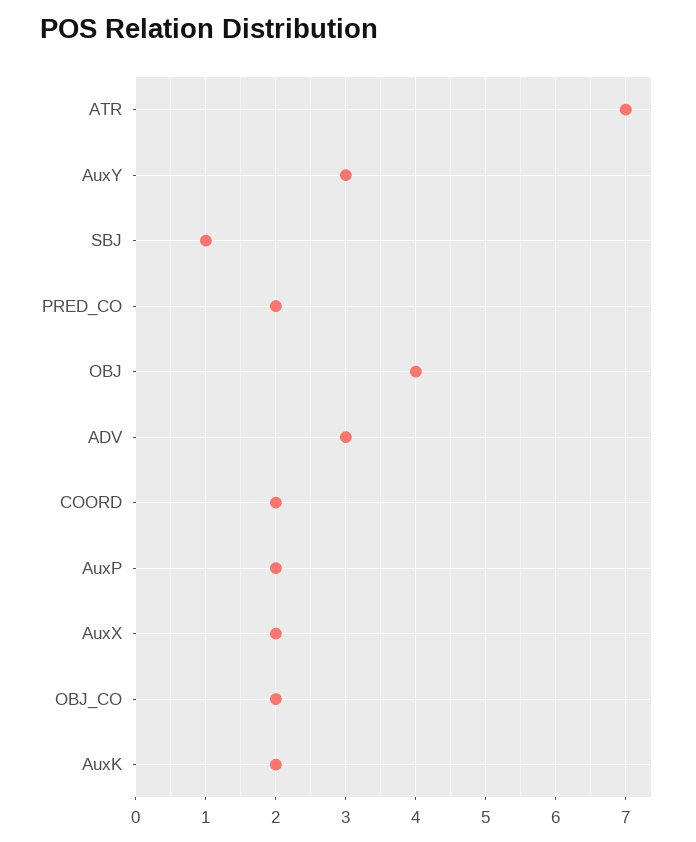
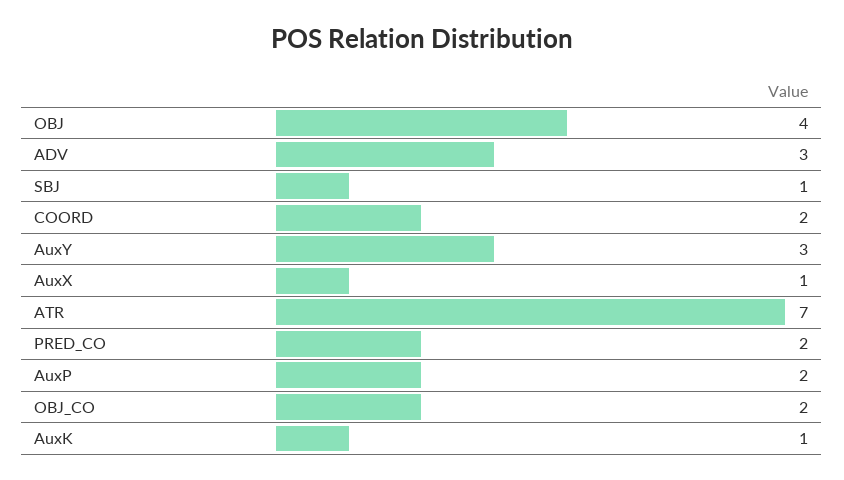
AuxX: 2 -> 1
AuxK: 2 -> 1

